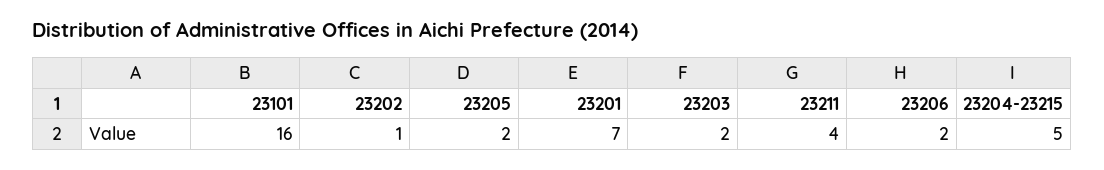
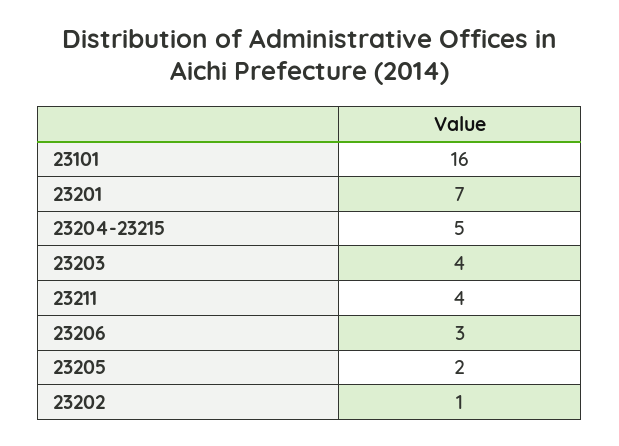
23203: 2 -> 4
23206: 2 -> 3

